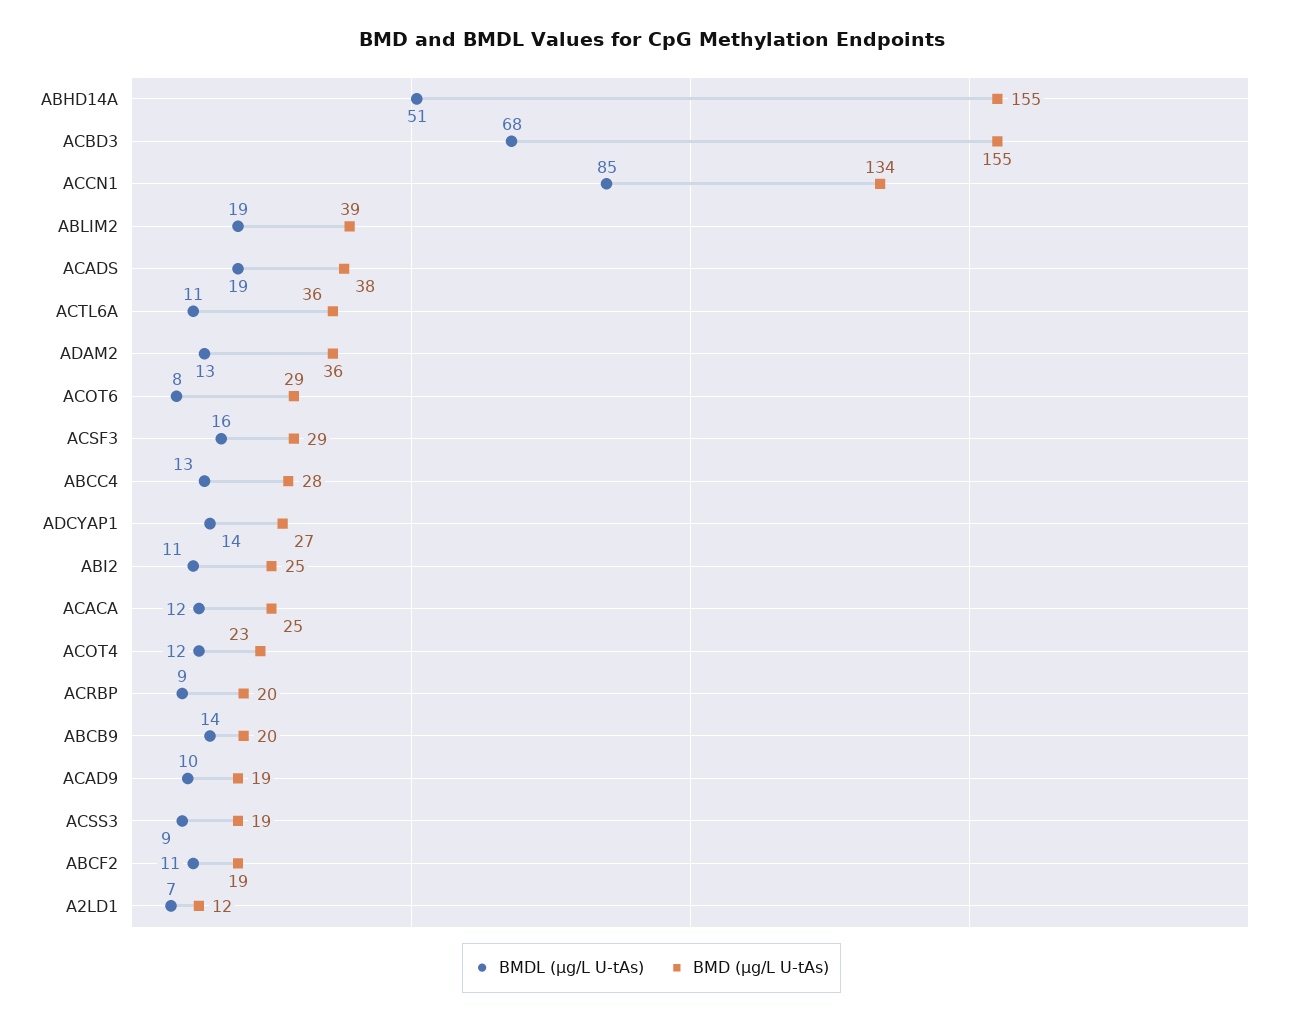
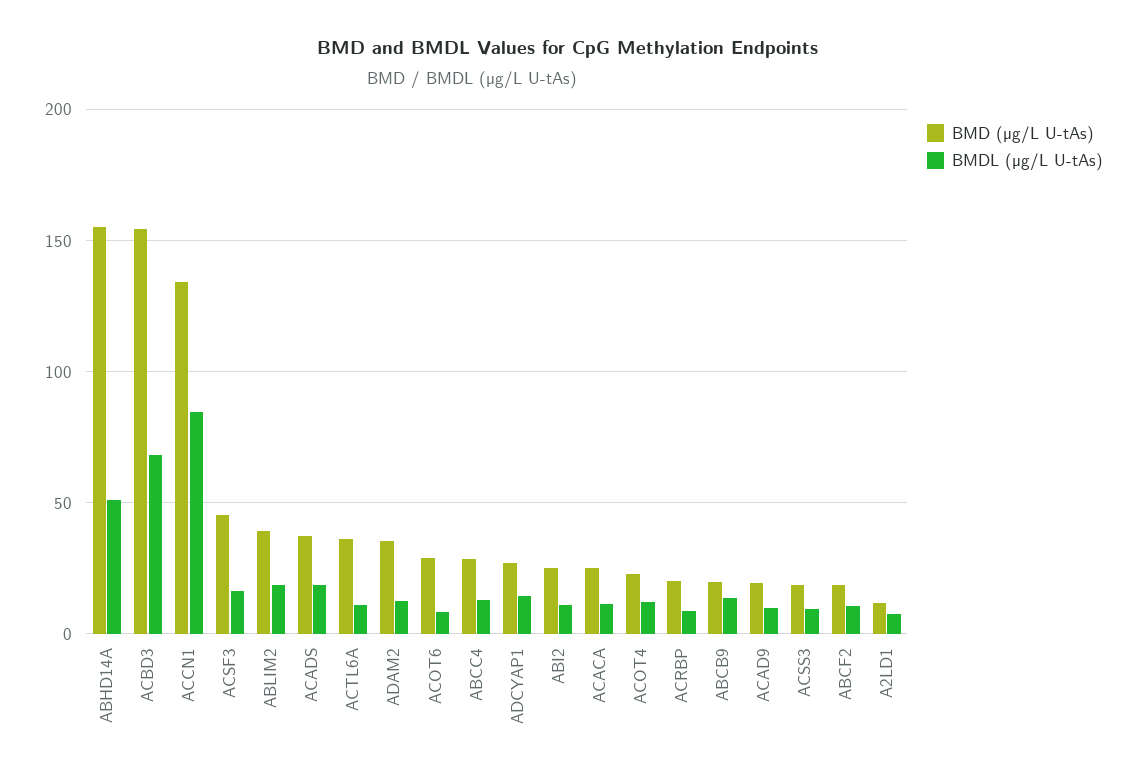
BMD (µg/L U-tAs), ACSF3: 29 -> 45

